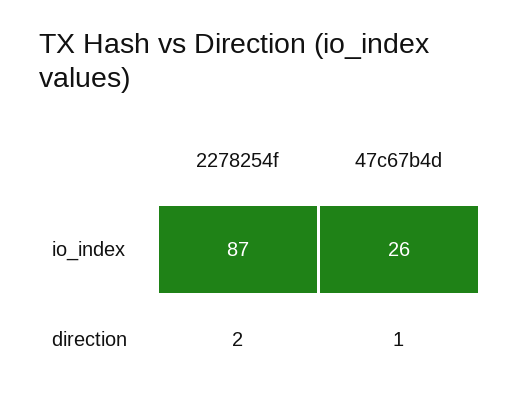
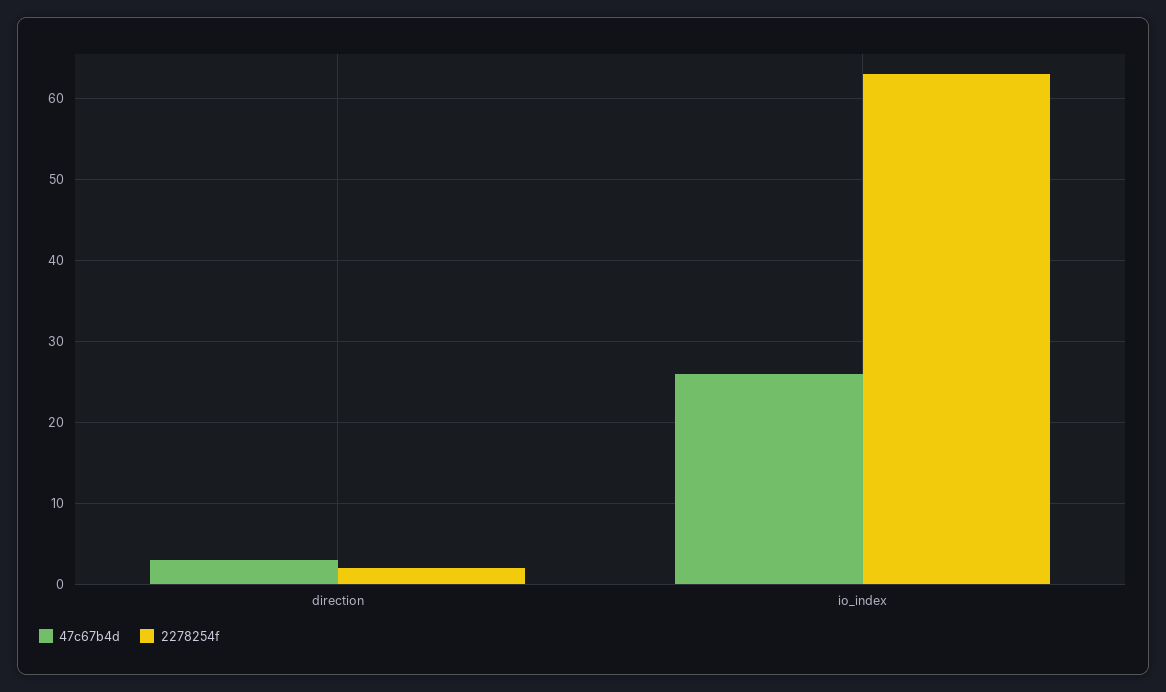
2278254f, io_index: 87 -> 63
47c67b4d, direction: 1 -> 3

